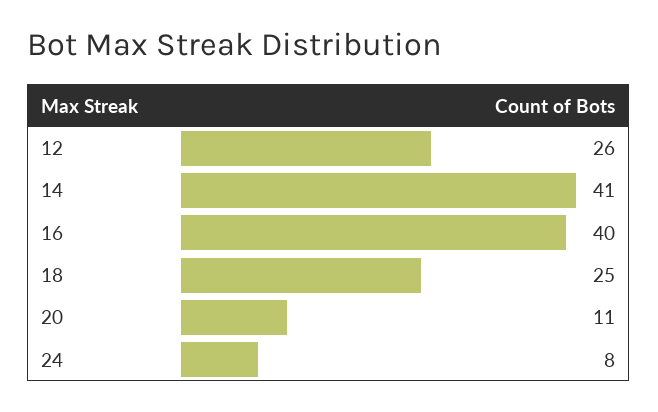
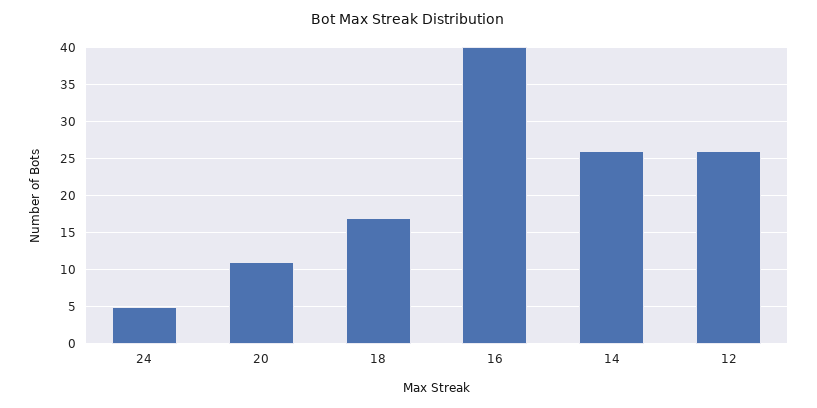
14: 41 -> 26
18: 25 -> 17
24: 8 -> 5

